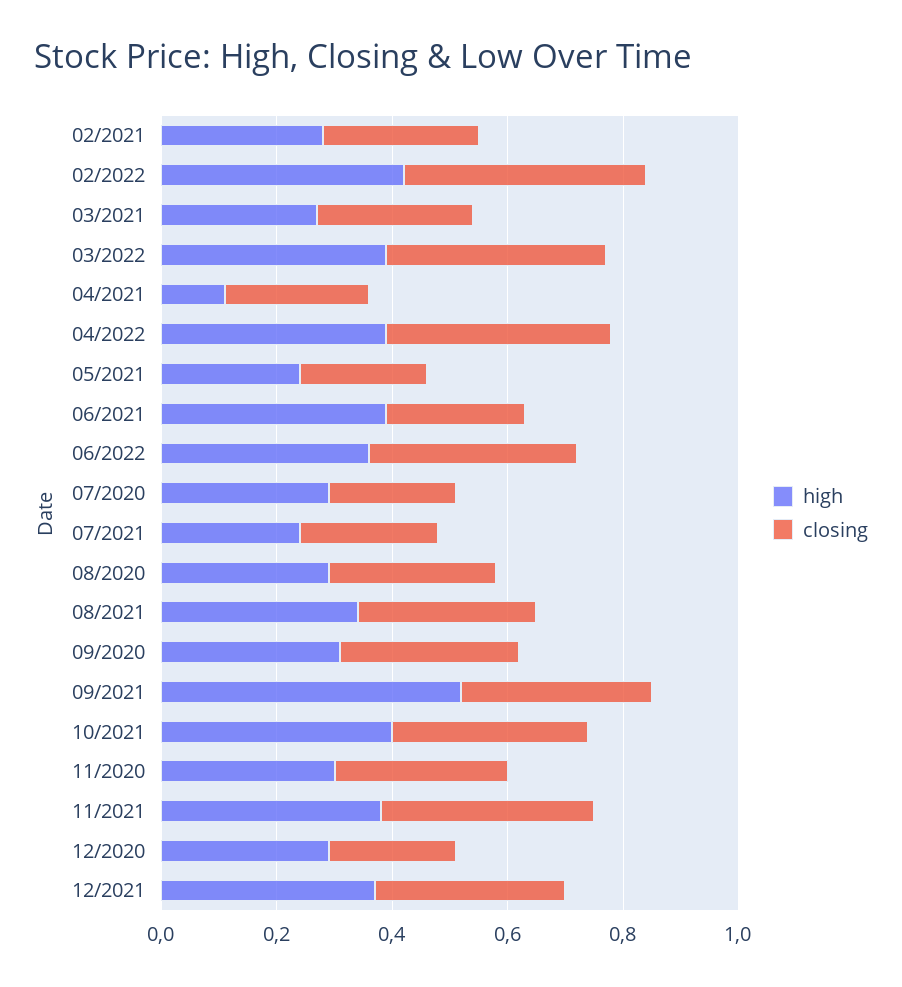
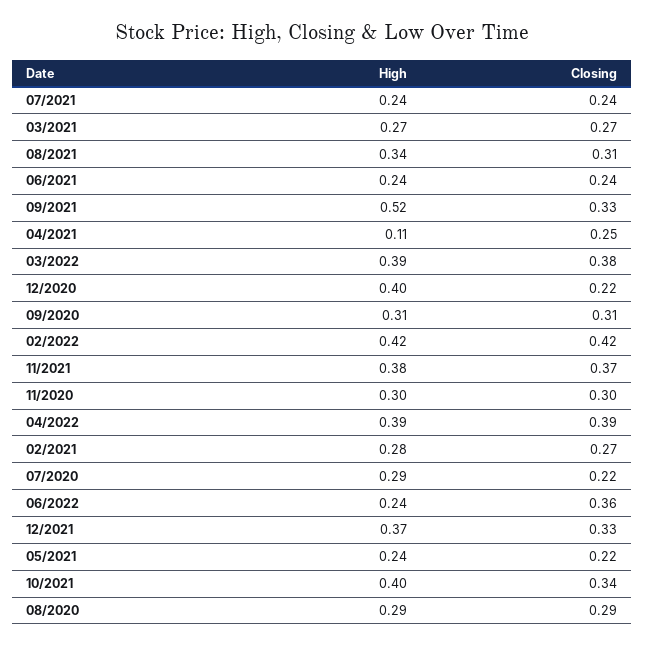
high, 06/2021: 0.4 -> 0.24
high, 06/2022: 0.35 -> 0.24
high, 12/2020: 0.3 -> 0.4

